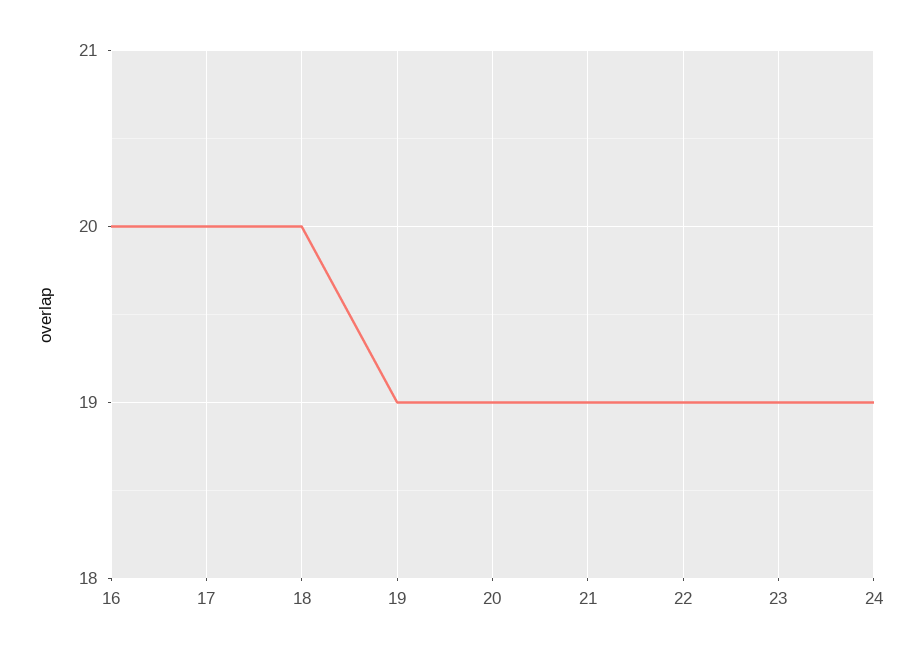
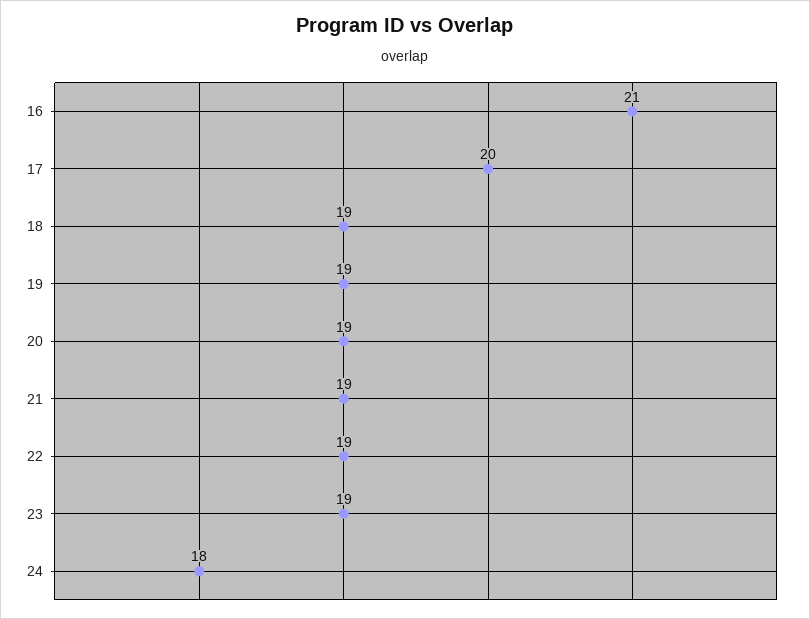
16: 20 -> 21
18: 20 -> 19
24: 19 -> 18

